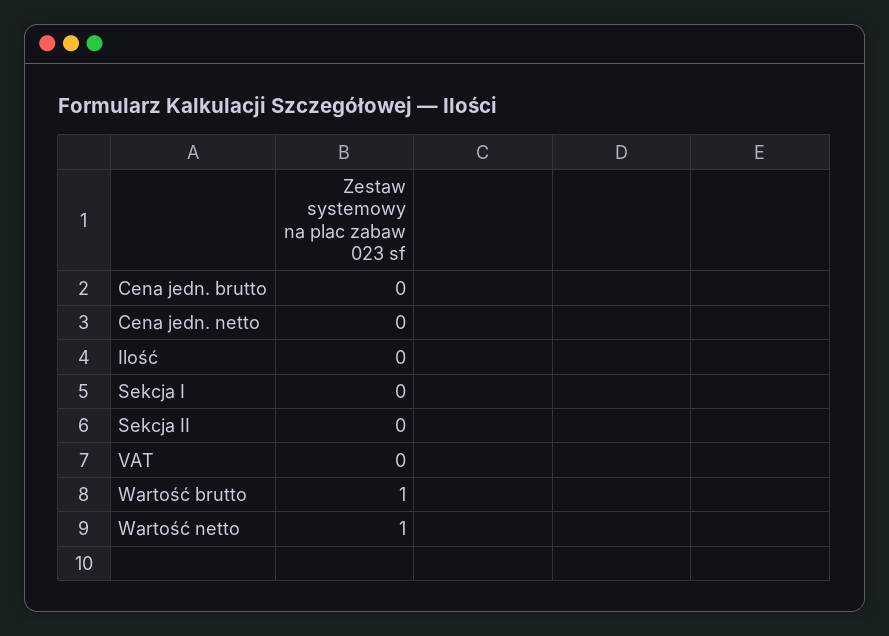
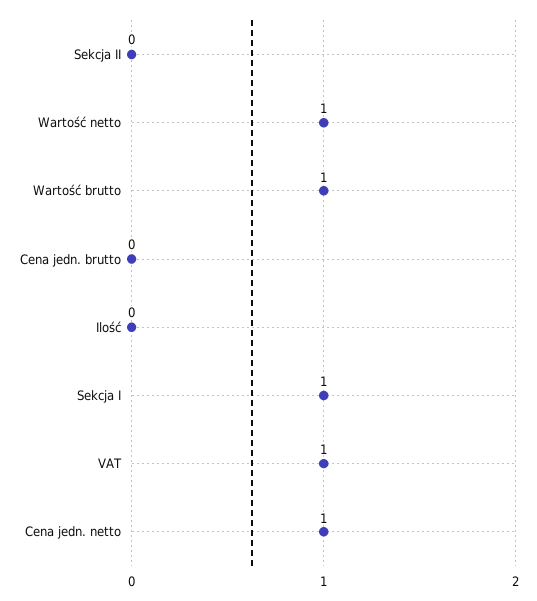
Cena jedn. netto: 0 -> 1
Sekcja I: 0 -> 1
VAT: 0 -> 1

